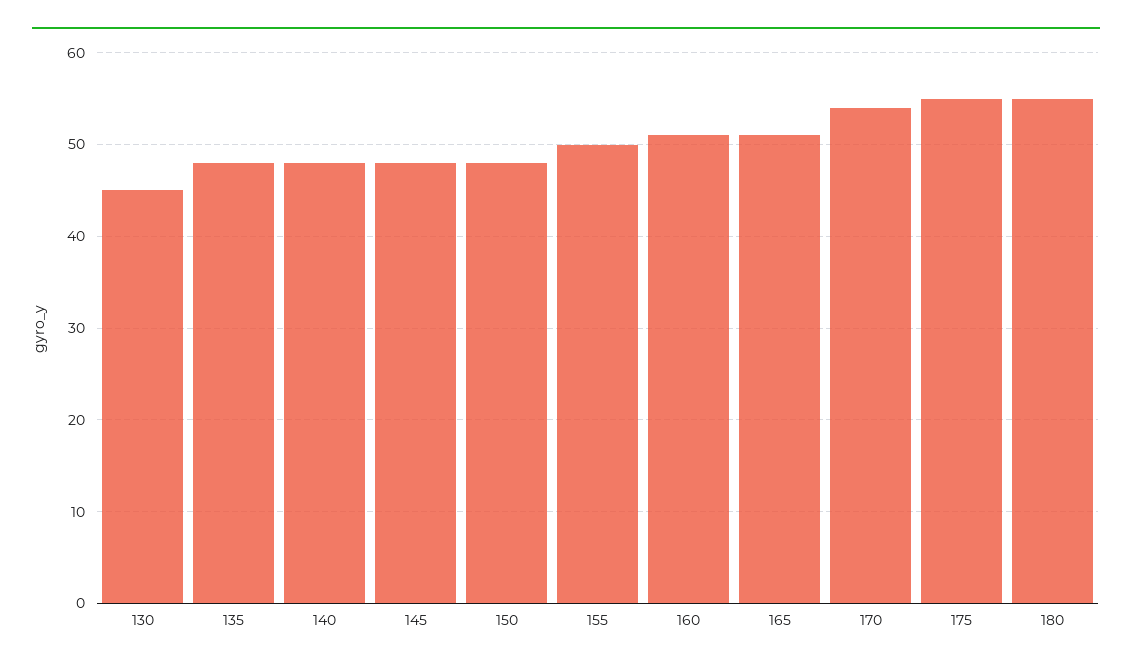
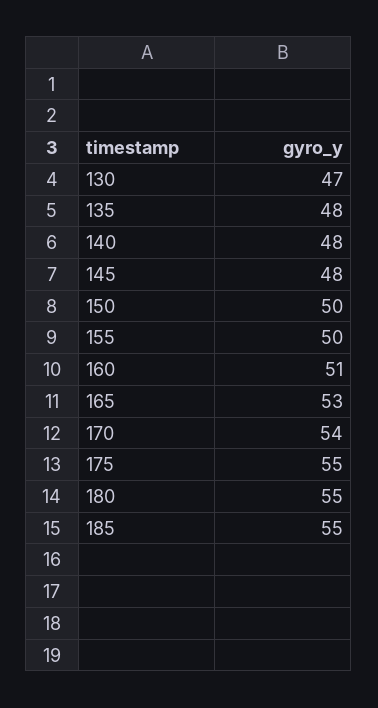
130: 45 -> 47
150: 48 -> 50
165: 51 -> 53
185: none -> 55

